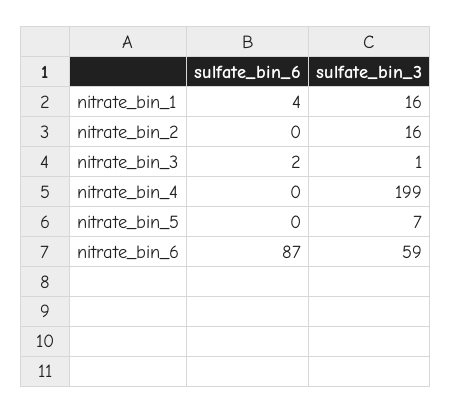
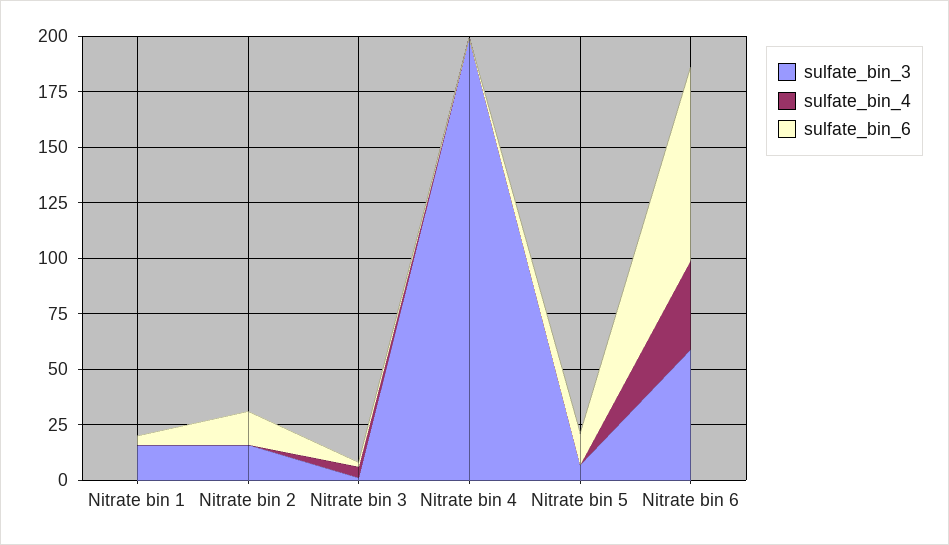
sulfate_bin_6, nitrate_bin_2: 0 -> 15
sulfate_bin_6, nitrate_bin_5: 0 -> 15
sulfate_bin_4, nitrate_bin_1: none -> 0
sulfate_bin_4, nitrate_bin_2: none -> 0
sulfate_bin_4, nitrate_bin_3: none -> 5
sulfate_bin_4, nitrate_bin_4: none -> 0
sulfate_bin_4, nitrate_bin_5: none -> 0
sulfate_bin_4, nitrate_bin_6: none -> 40

